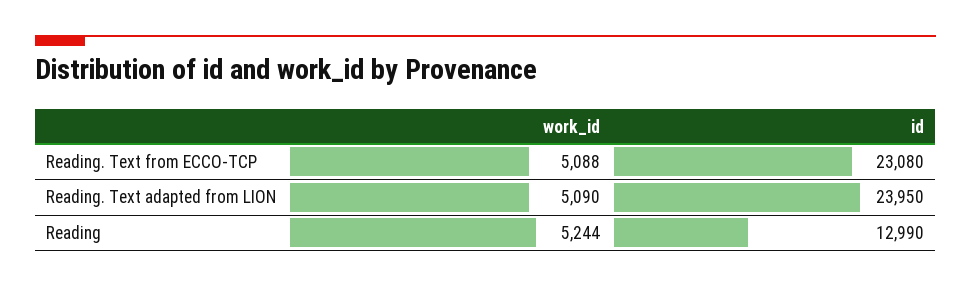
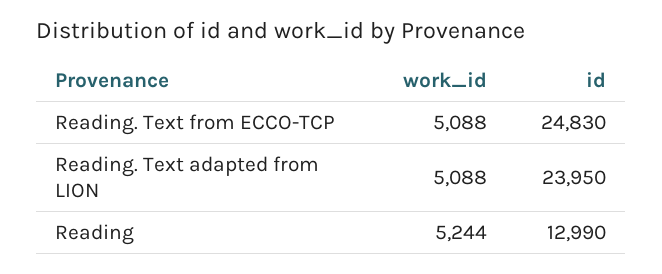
id, Reading. Text from ECCO-TCP: 23080 -> 24830
work_id, Reading. Text adapted from LION: 5090 -> 5088

